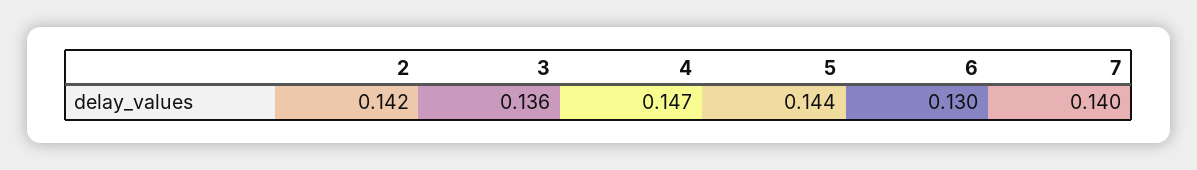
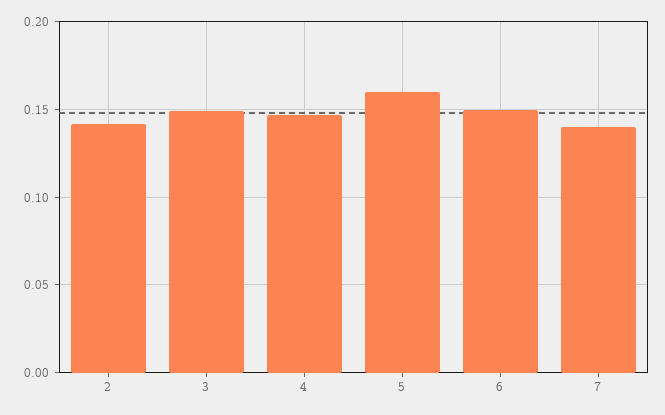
3: 0.136 -> 0.15
5: 0.144 -> 0.16
6: 0.13 -> 0.15

